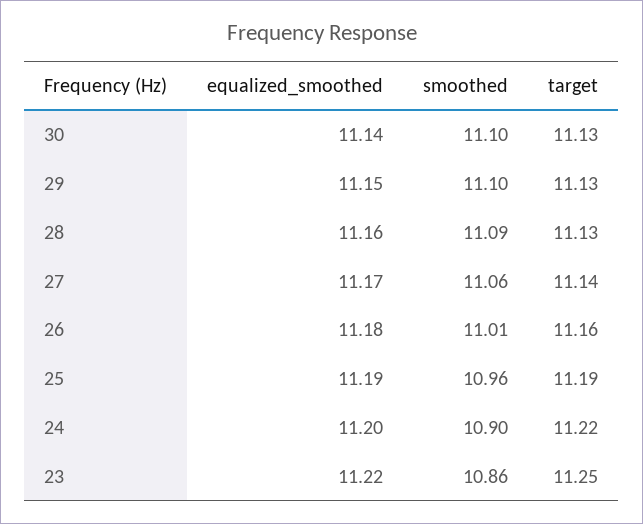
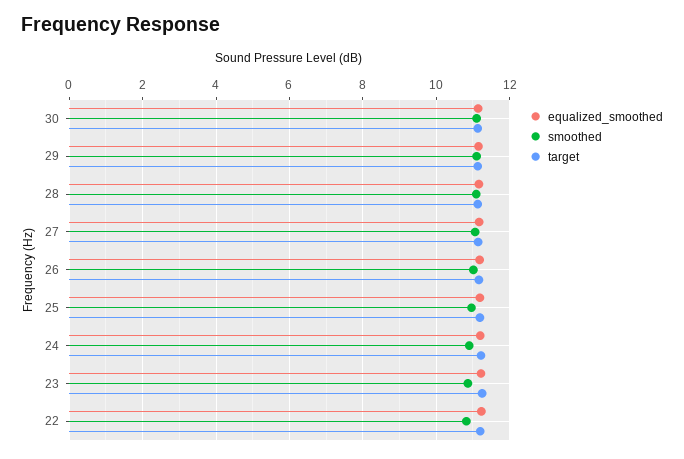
equalized_smoothed, 22: none -> 11.2
smoothed, 22: none -> 10.8
target, 22: none -> 11.2

